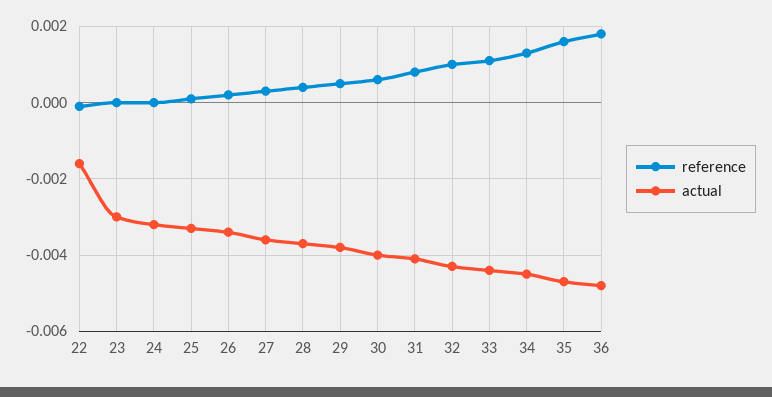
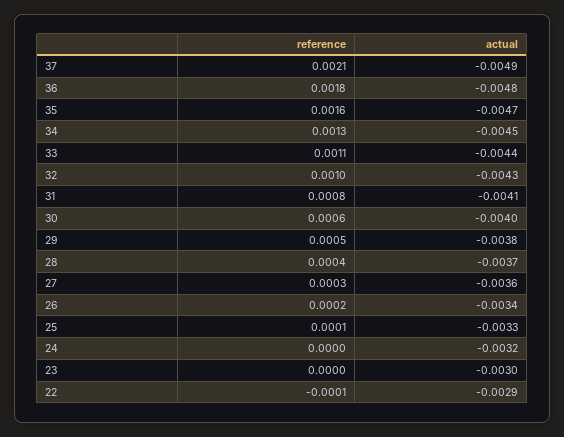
actual, 22: -0.0015 -> -0.0029
reference, 37: none -> 0.0021
actual, 37: none -> -0.0049

